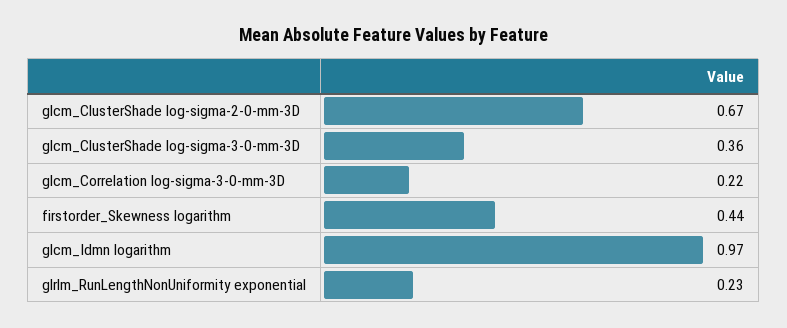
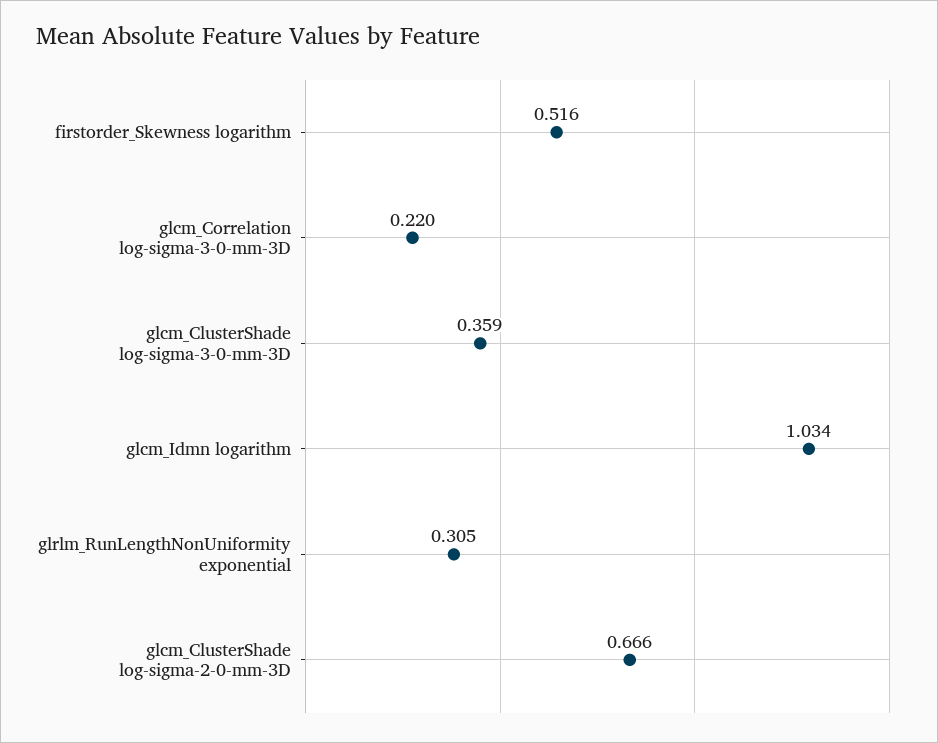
firstorder_Skewness logarithm: 0.44 -> 0.516
glcm_Idmn logarithm: 0.97 -> 1.034
glrlm_RunLengthNonUniformity exponential: 0.23 -> 0.305

